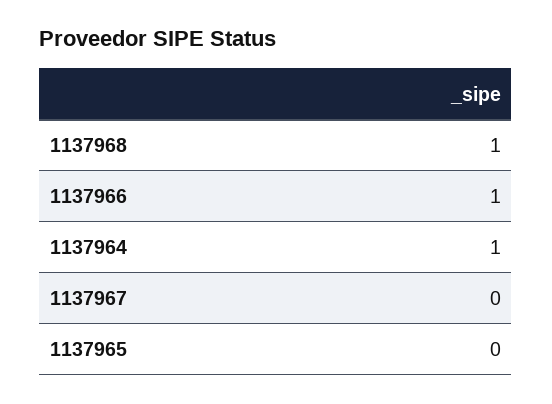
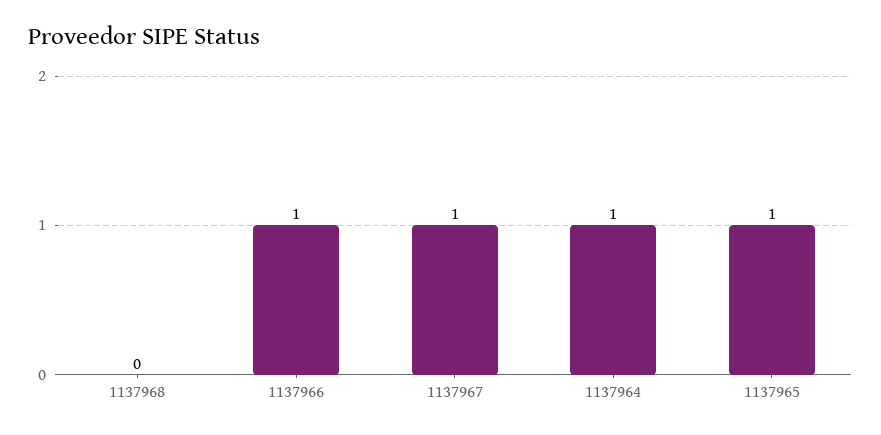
1137968: 1 -> 0
1137967: 0 -> 1
1137965: 0 -> 1

